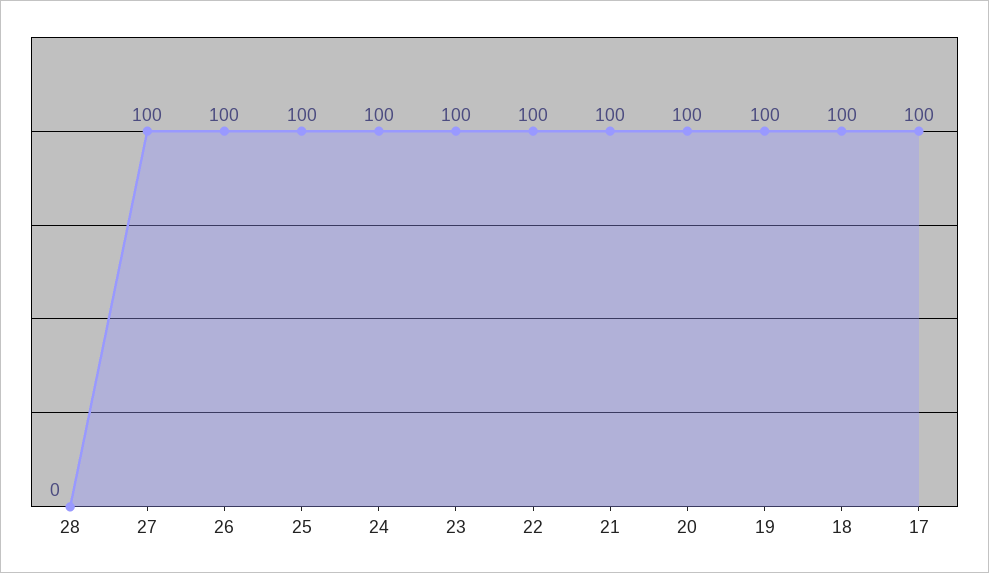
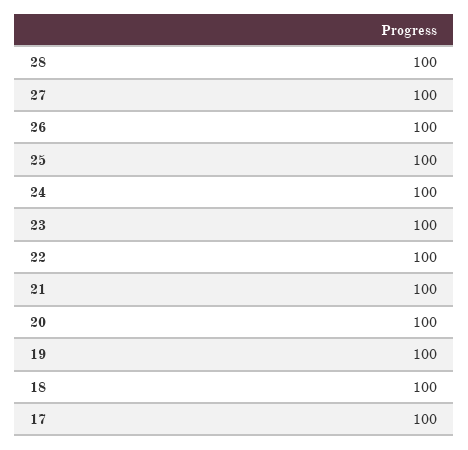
28: 0 -> 100

